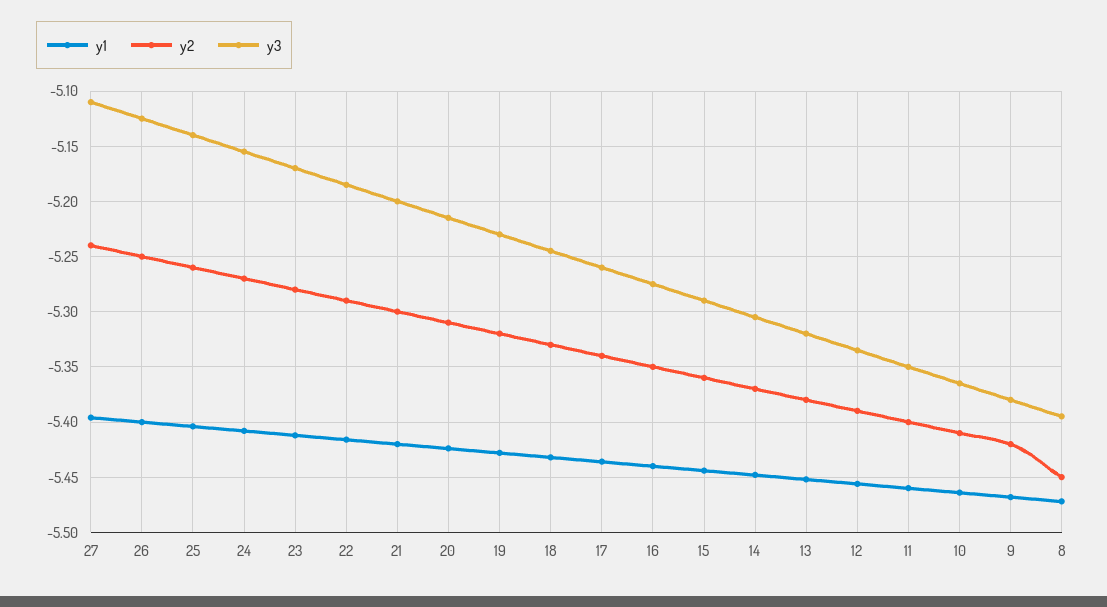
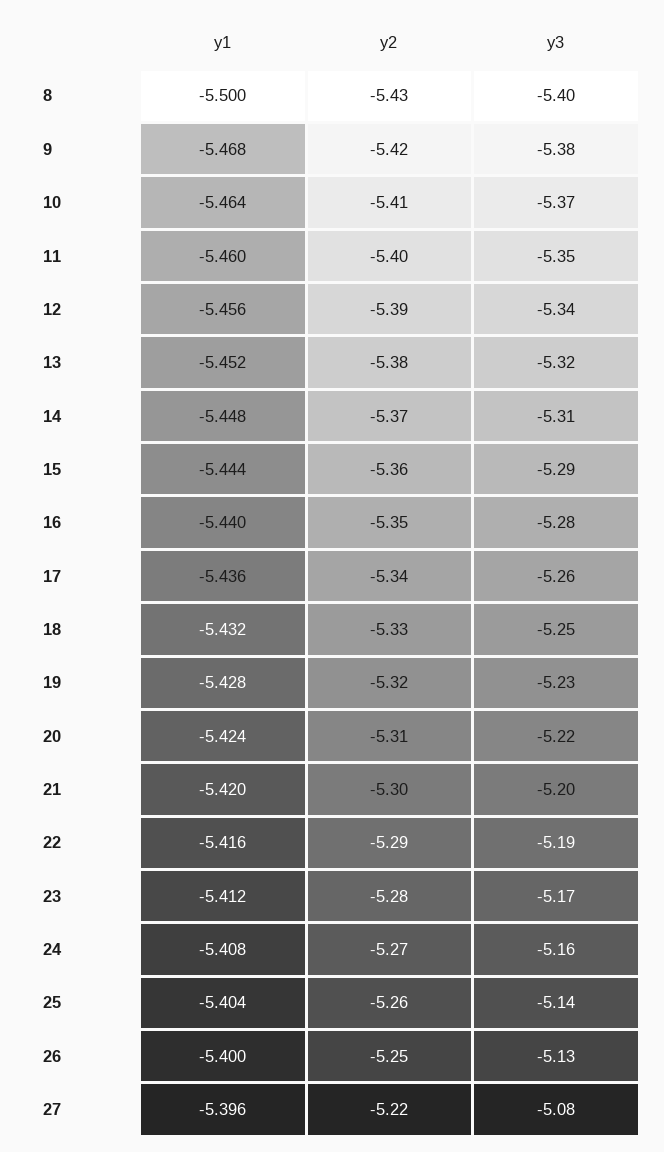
y2, 27: -5.24 -> -5.22
y3, 27: -5.11 -> -5.08
y1, 8: -5.47 -> -5.5
y2, 8: -5.45 -> -5.43

